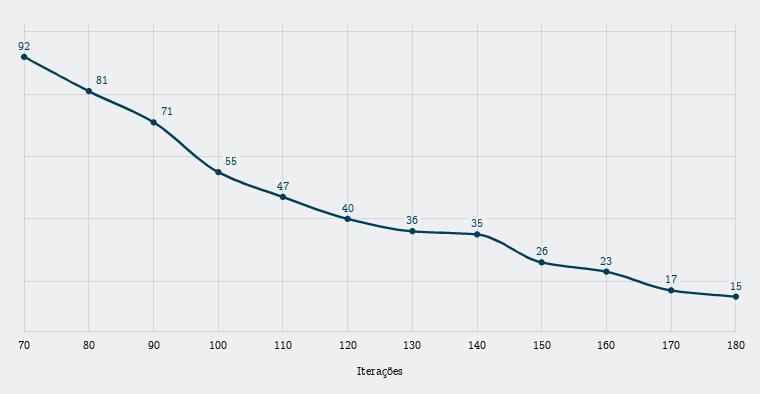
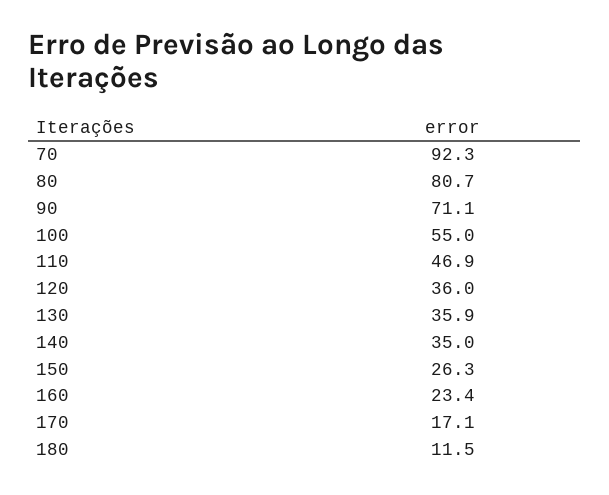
120: 40 -> 36
180: 15 -> 11.5

